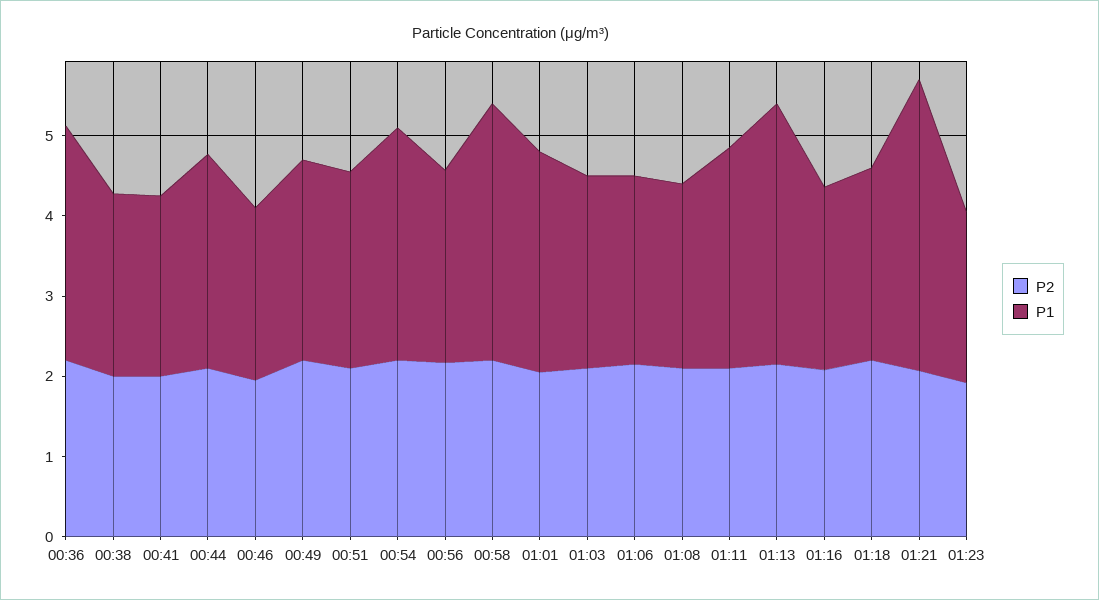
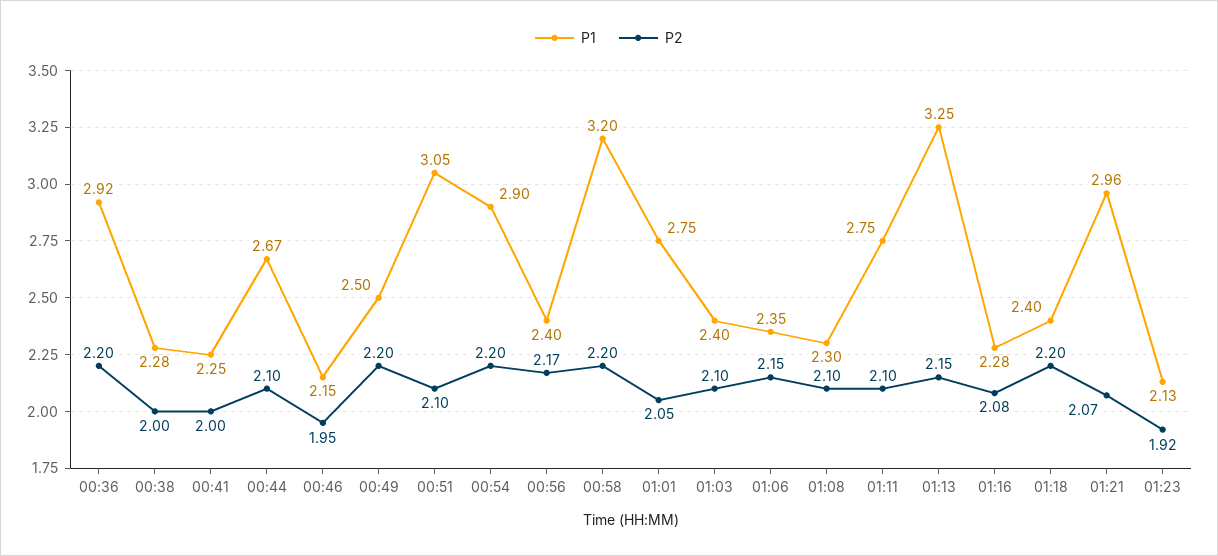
P1, 00:51: 2.4 -> 3.05
P1, 01:21: 3.6 -> 2.96

